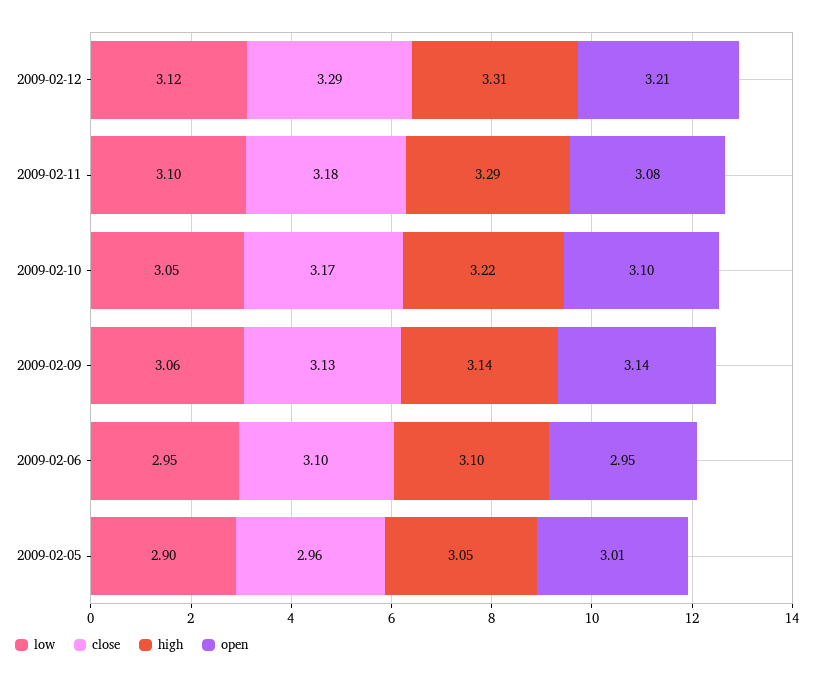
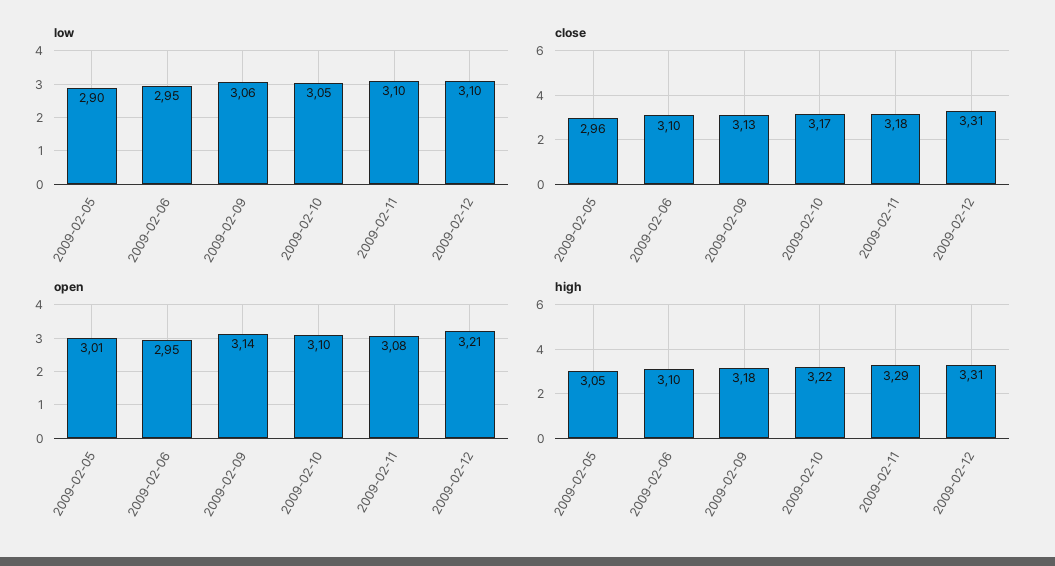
low, 2009-02-12: 3.12 -> 3.1
close, 2009-02-12: 3.29 -> 3.31
high, 2009-02-09: 3.14 -> 3.18

